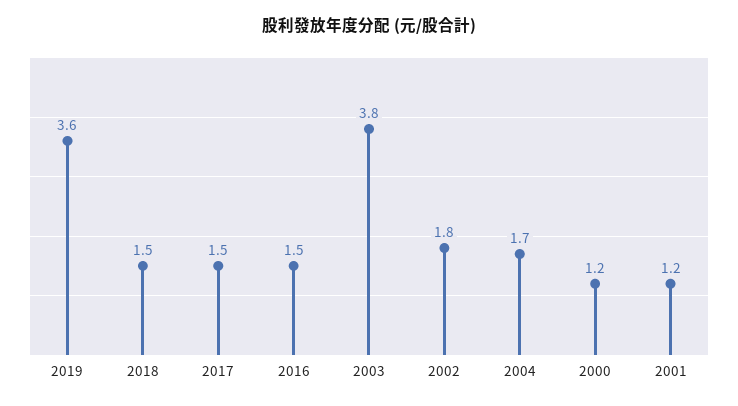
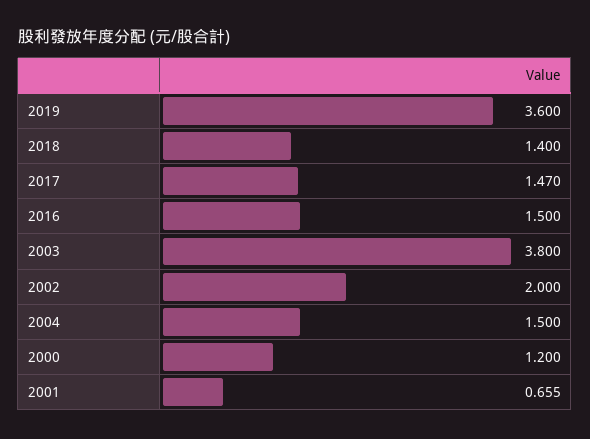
2018: 1.5 -> 1.4
2017: 1.5 -> 1.47
2002: 1.8 -> 2
2004: 1.7 -> 1.5
2001: 1.2 -> 0.655

